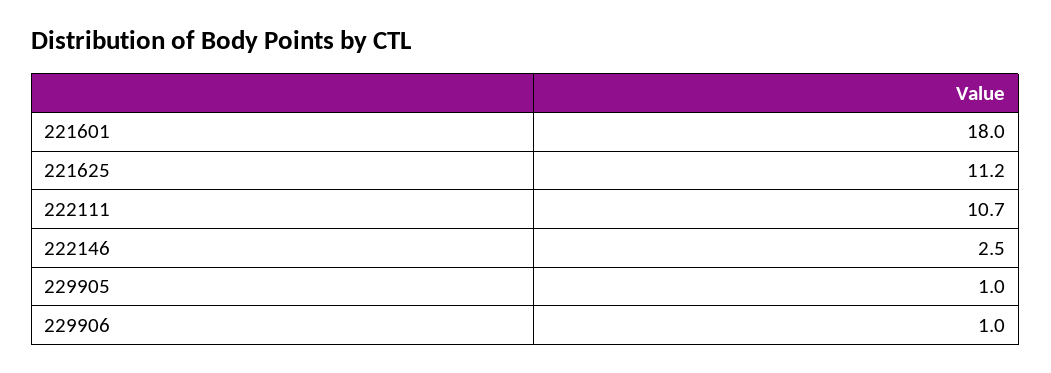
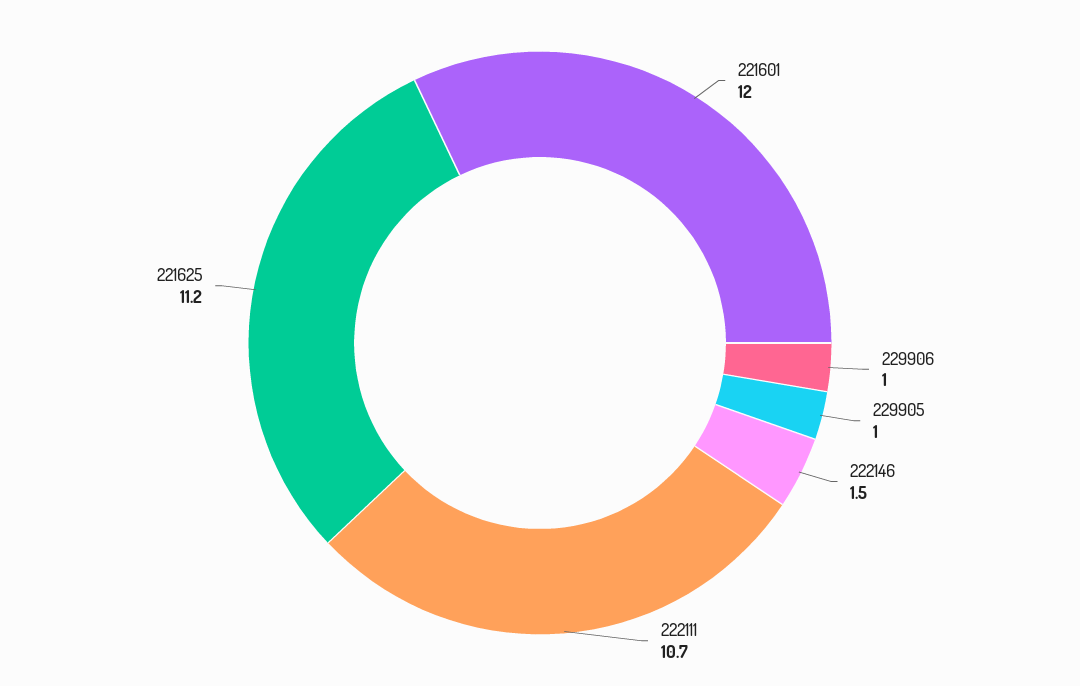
221601: 18 -> 12
222146: 2.5 -> 1.5

